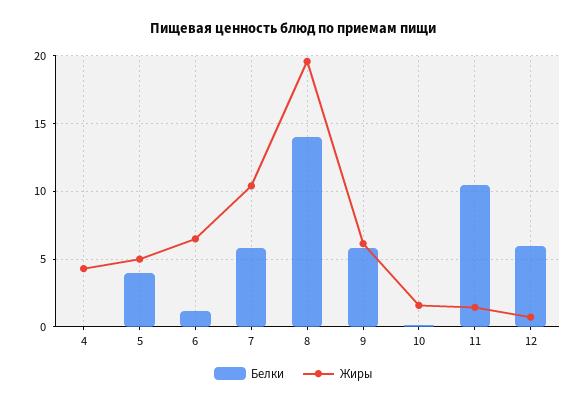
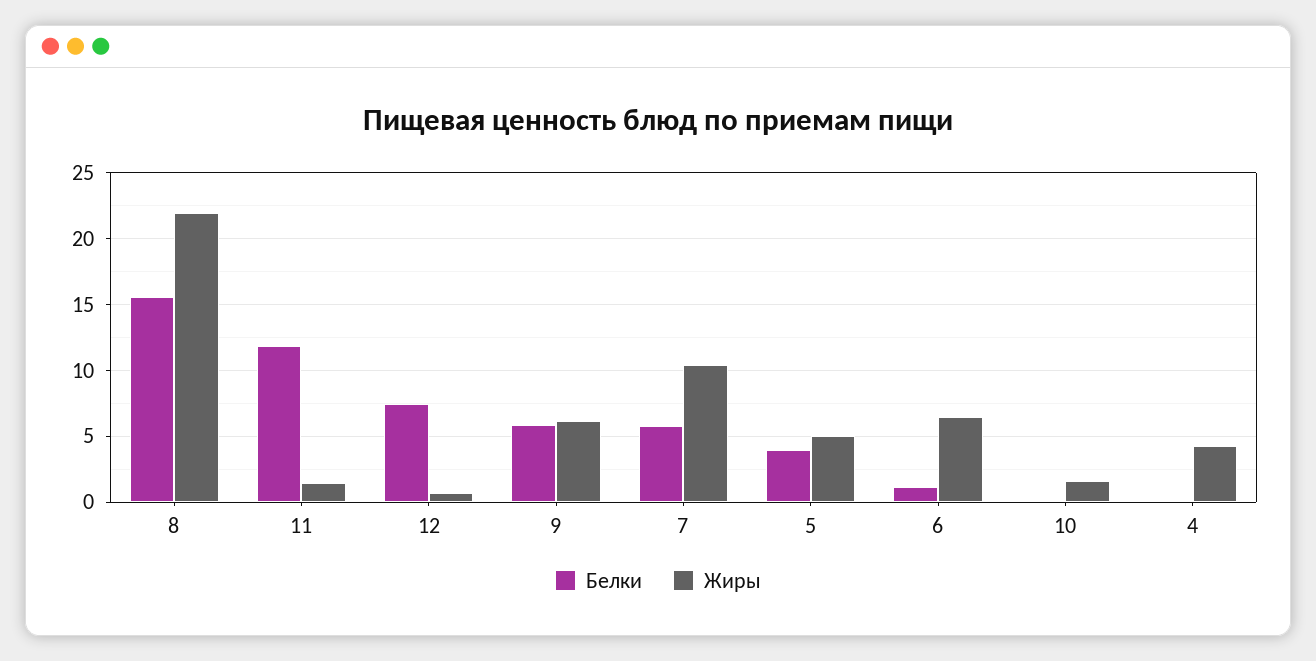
Белки, 8: 14 -> 15.5
Жиры, 8: 19.5 -> 22
Белки, 11: 10.5 -> 12
Белки, 12: 6 -> 7.5

